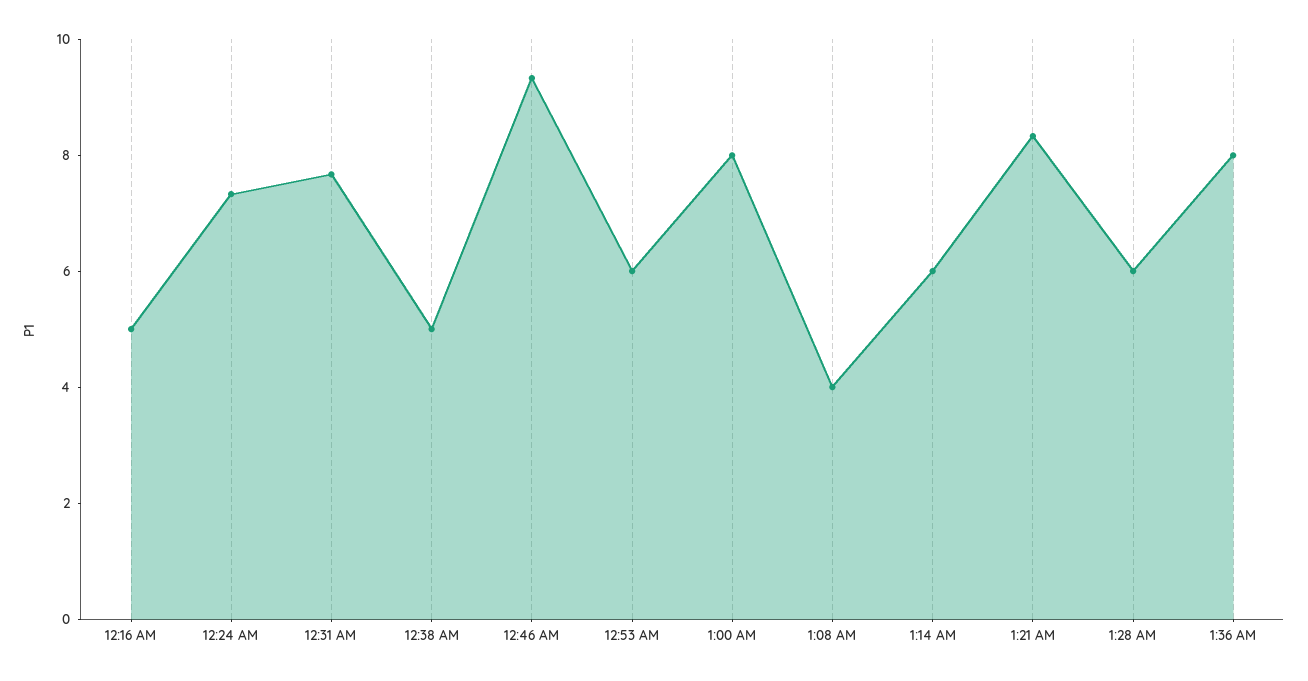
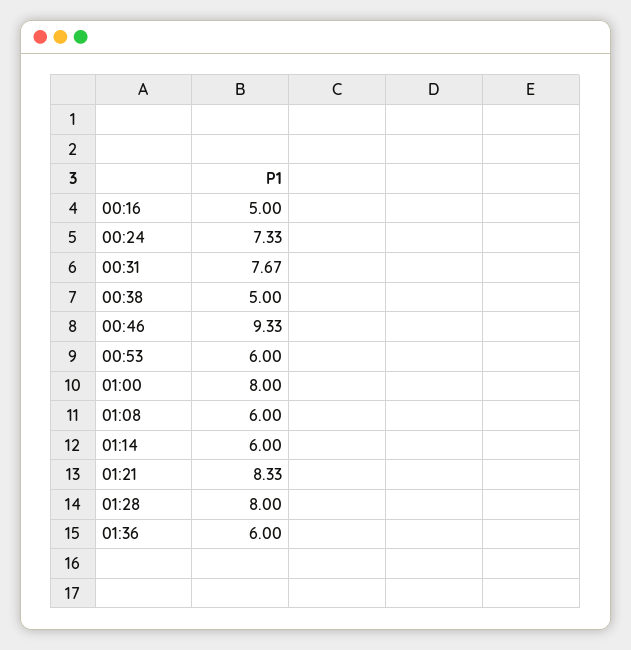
1:08 AM: 4 -> 6
1:28 AM: 6 -> 8
1:36 AM: 8 -> 6

